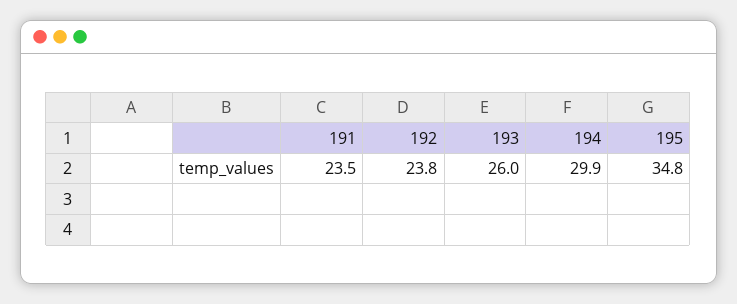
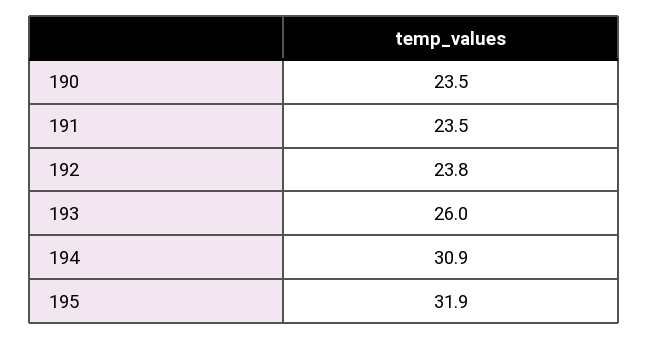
194: 29.9 -> 30.9
195: 34.8 -> 31.9
190: none -> 23.5

